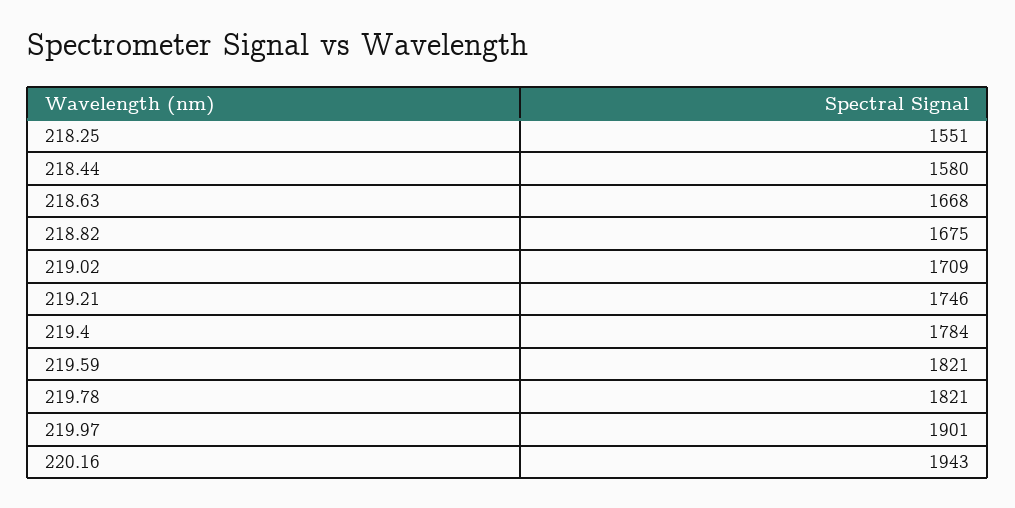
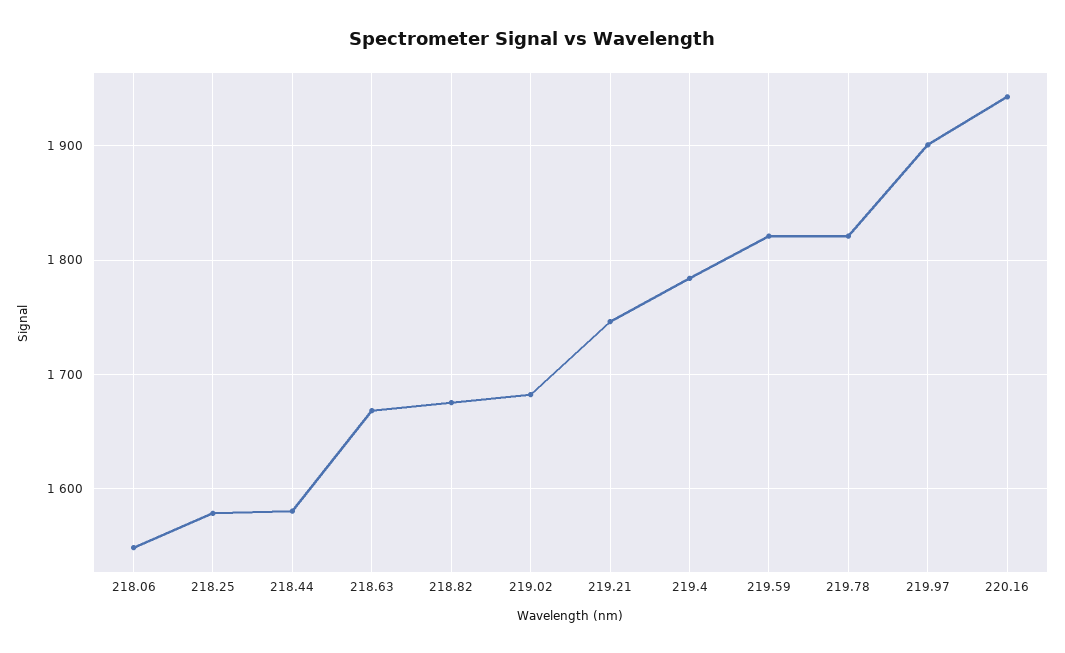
218.25: 1551 -> 1580
219.02: 1709 -> 1680
218.06: none -> 1550

